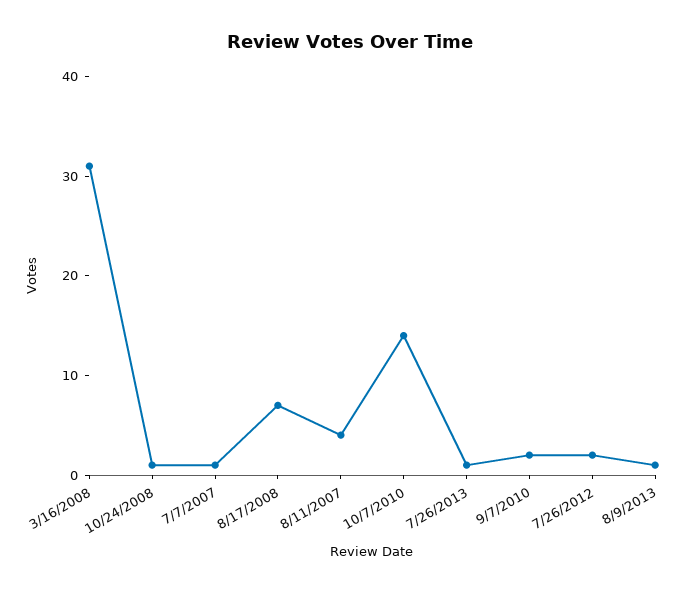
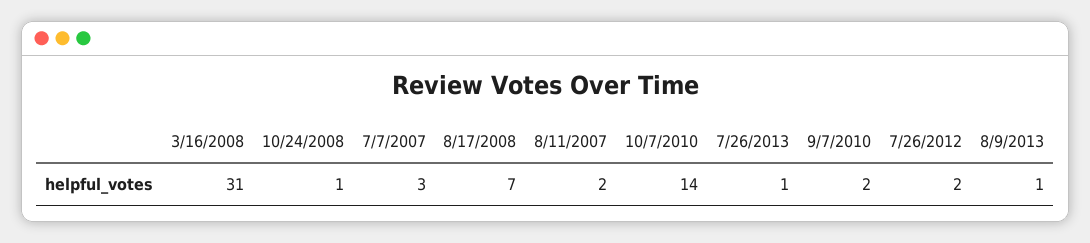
7/7/2007: 1 -> 3
8/11/2007: 4 -> 2

